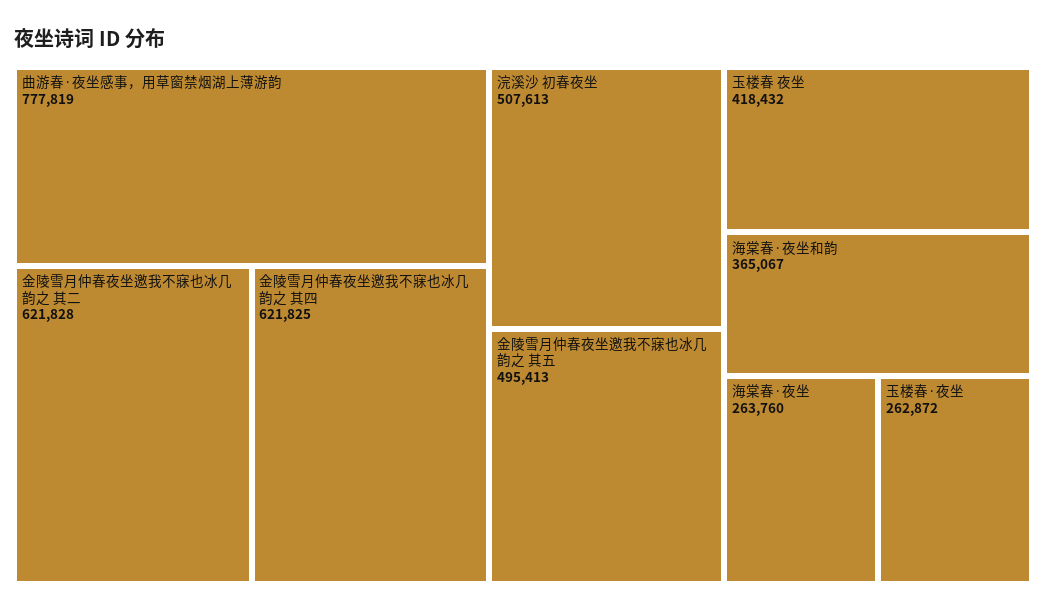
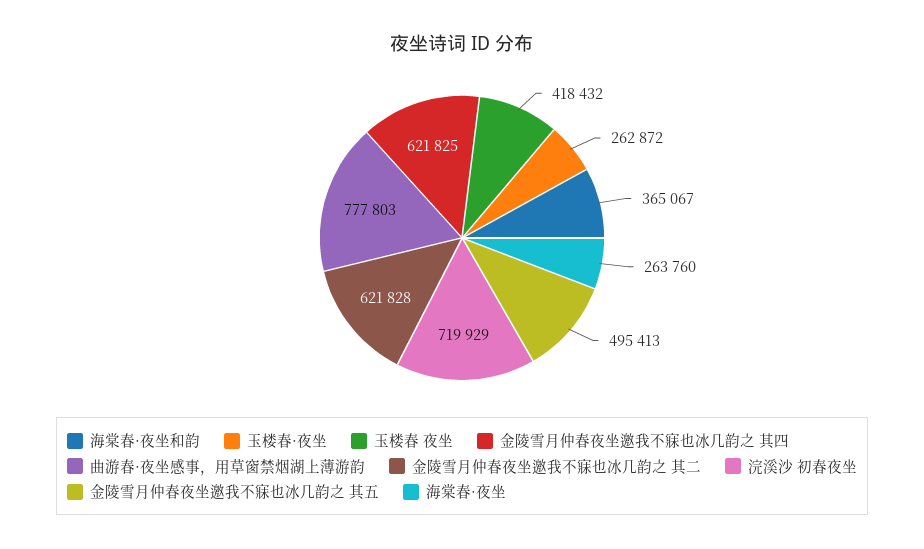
曲游春·夜坐感事，用草窗禁烟湖上薄游韵: 777819 -> 777803
浣溪沙 初春夜坐: 507613 -> 719929

